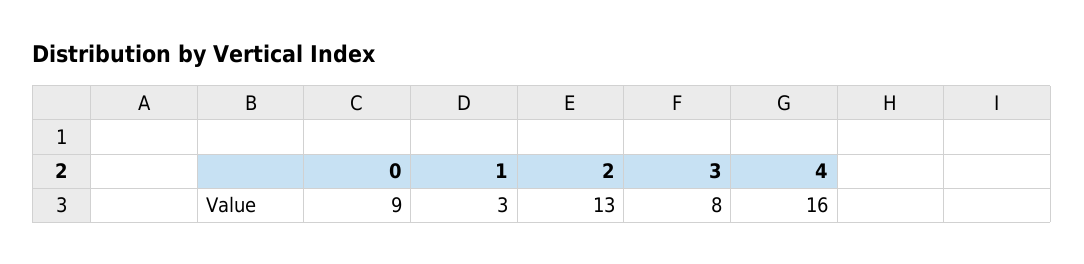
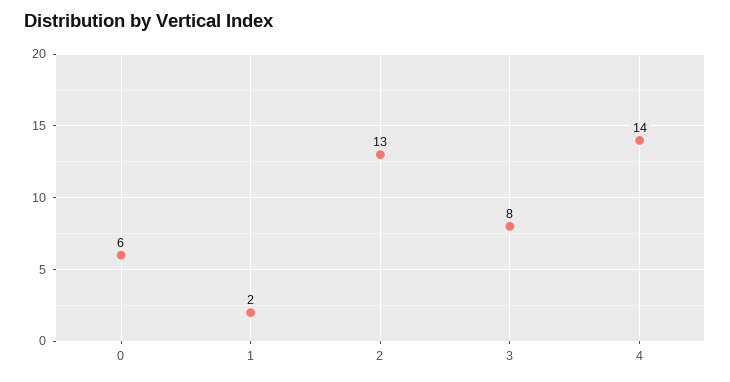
0: 9 -> 6
1: 3 -> 2
4: 16 -> 14

